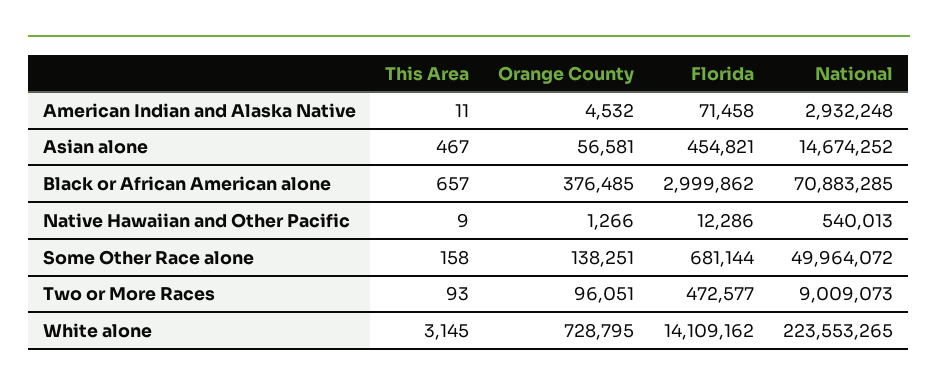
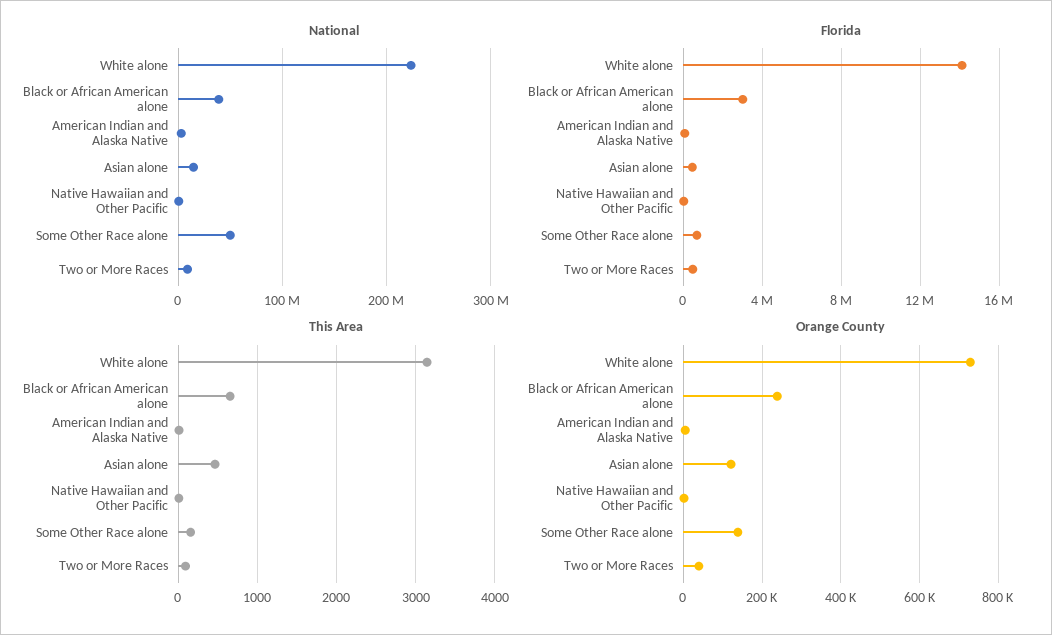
Orange County, Asian alone: 56581 -> 120000
Orange County, Black or African American alone: 376485 -> 240000
National, Black or African American alone: 70883285 -> 40000000
Orange County, Two or More Races: 96051 -> 40000

